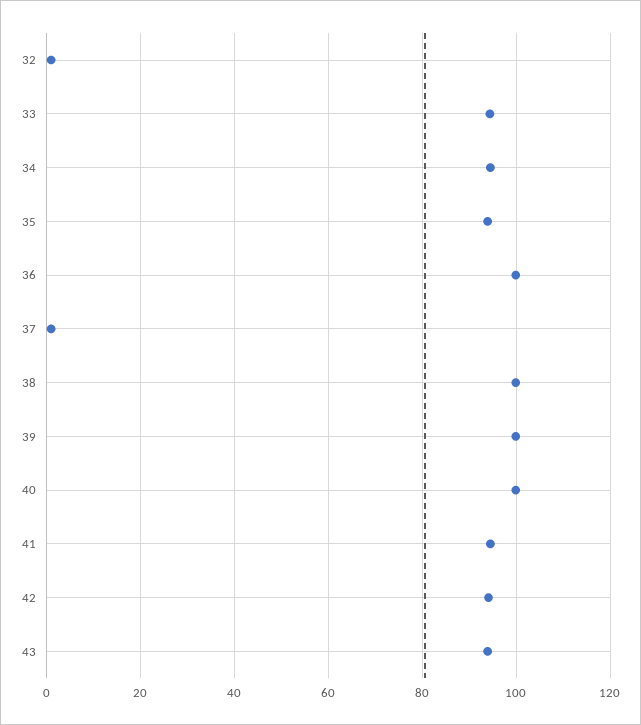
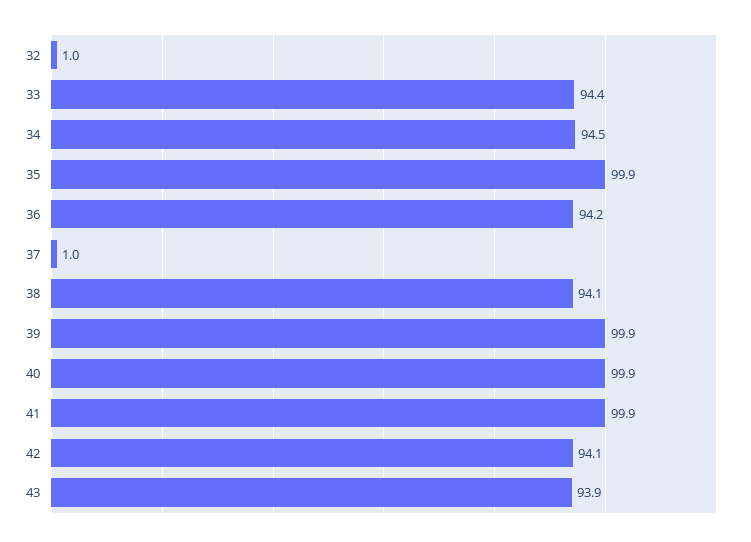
35: 94 -> 99.9
36: 100 -> 94.2
38: 100 -> 94.1
41: 94 -> 99.9

